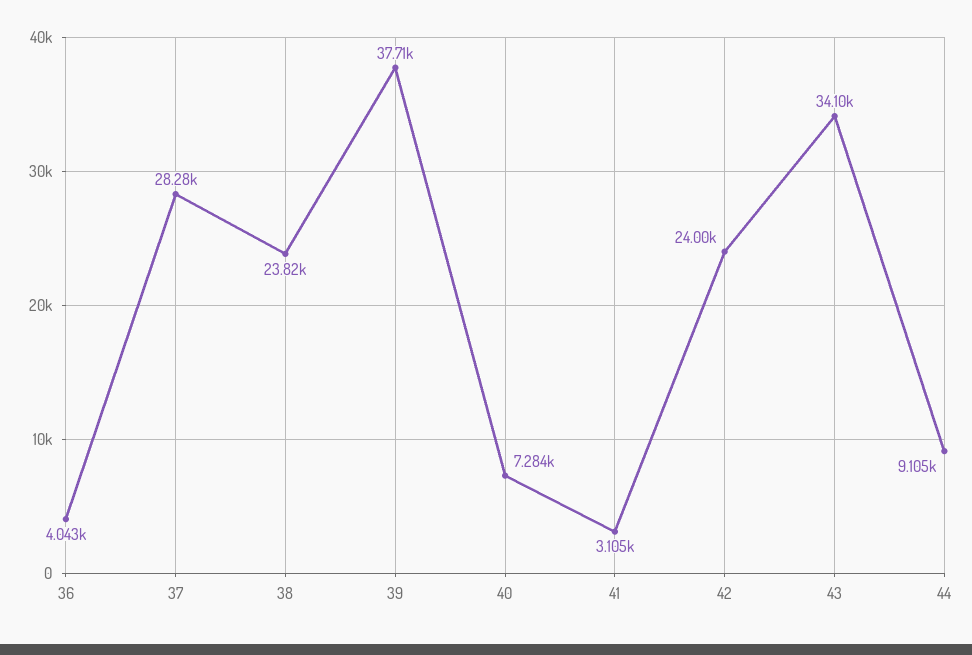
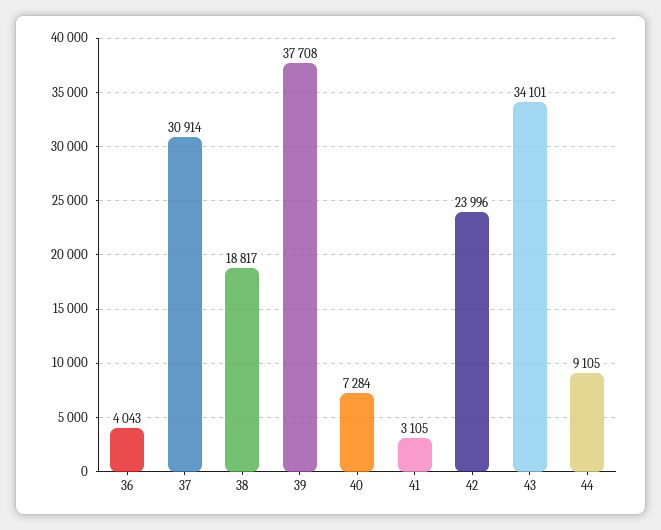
37: 28280 -> 30914
38: 23820 -> 18817

